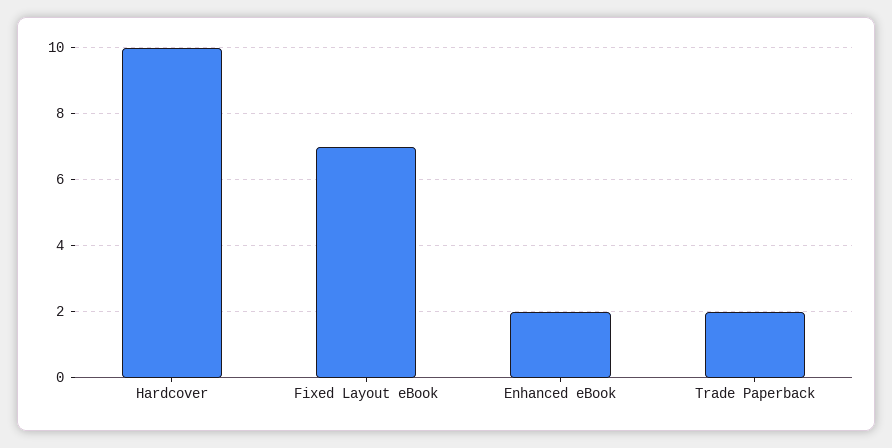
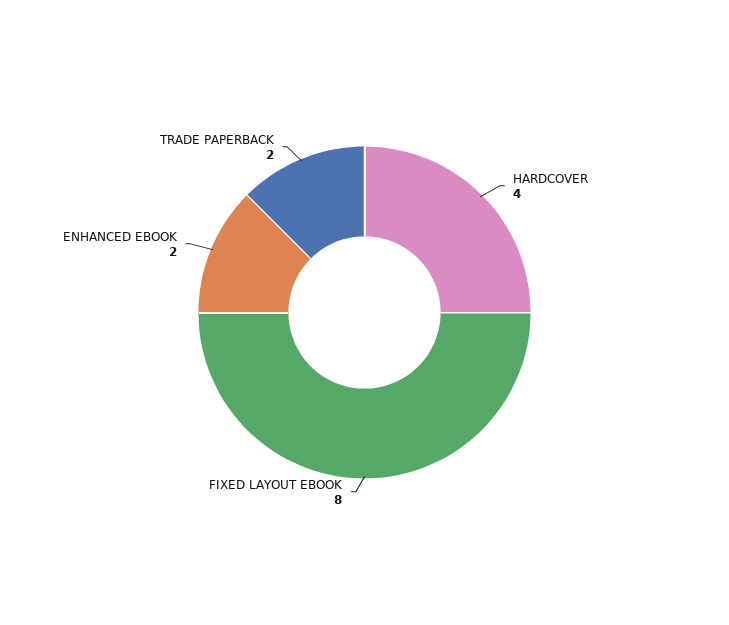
Hardcover: 10 -> 4
Fixed Layout eBook: 7 -> 8

